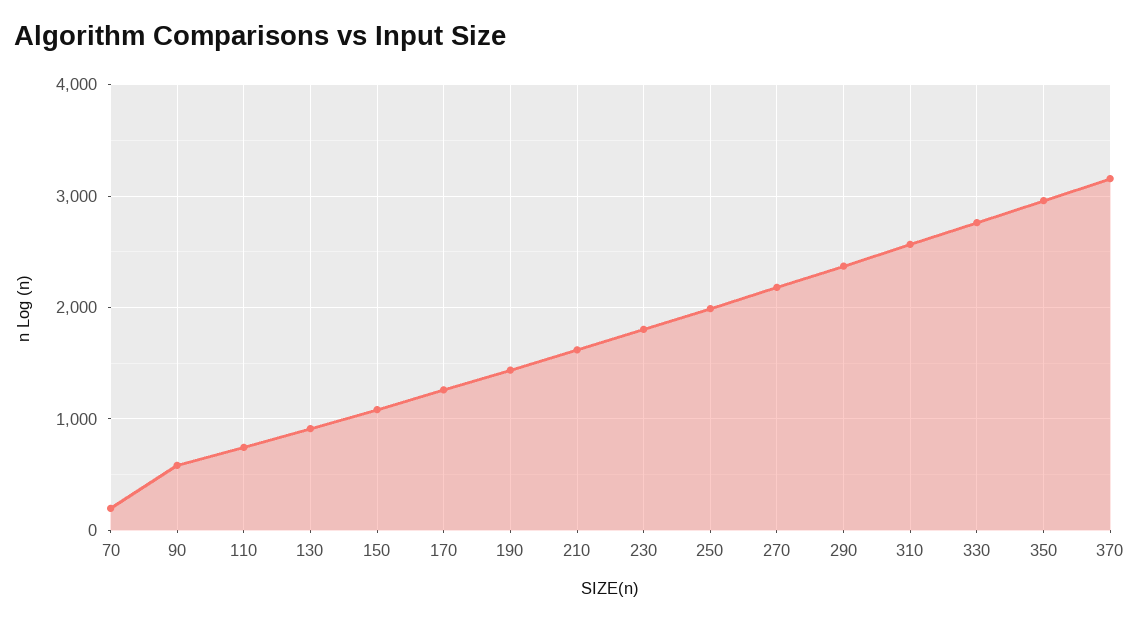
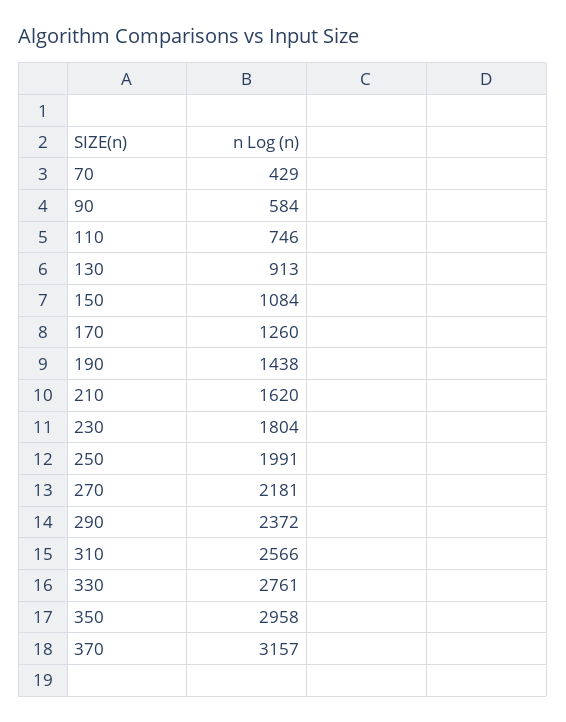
70: 200 -> 429

